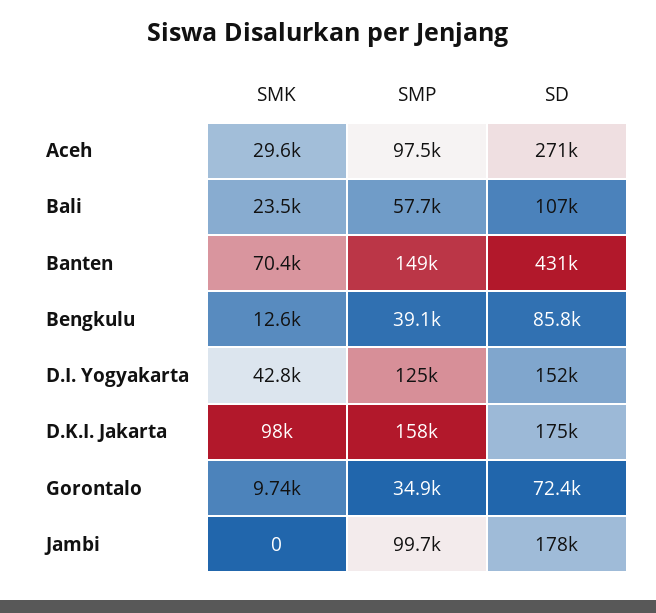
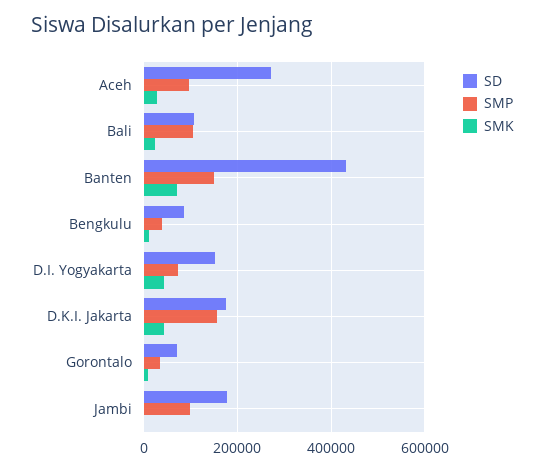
SMP, Bali: 57700 -> 100000
SMP, D.I. Yogyakarta: 125000 -> 80000
SMK, D.K.I. Jakarta: 98000 -> 40000

